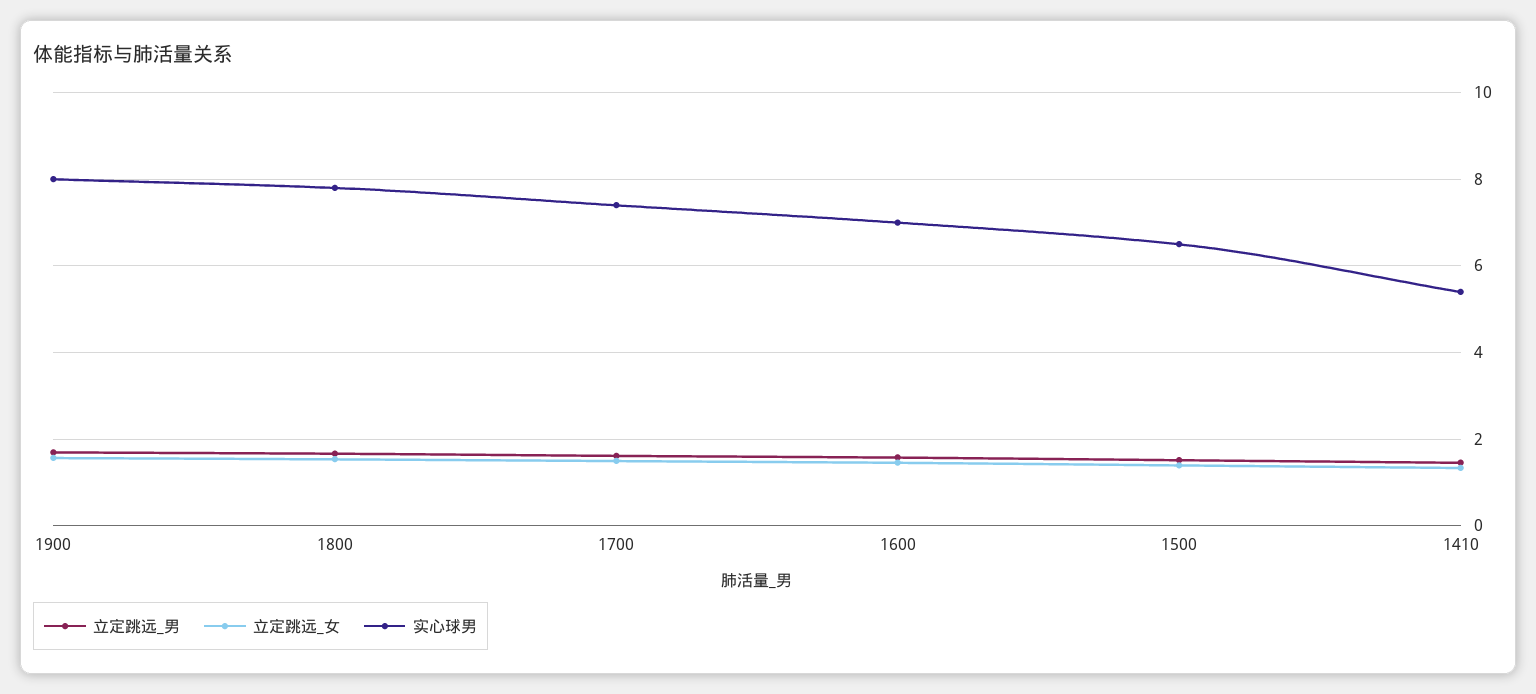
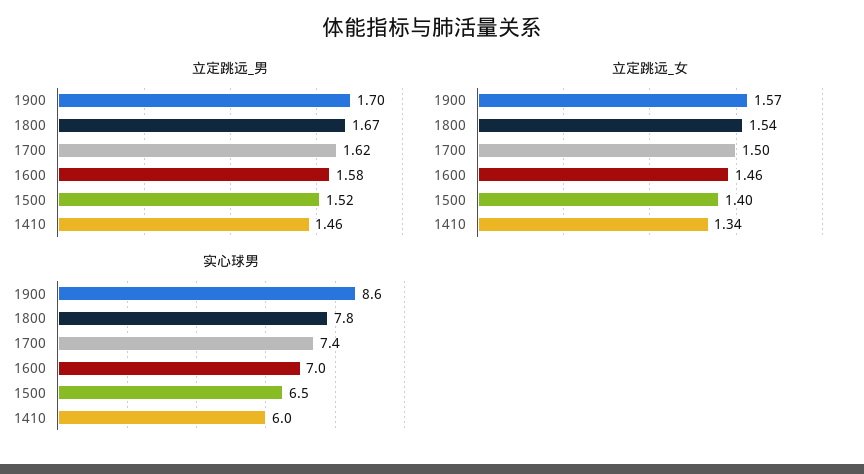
实心球男, 1900: 8 -> 8.6
实心球男, 1410: 5.4 -> 6

